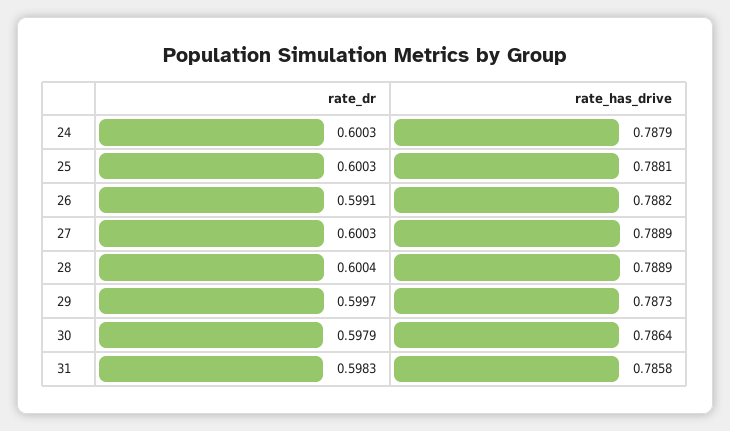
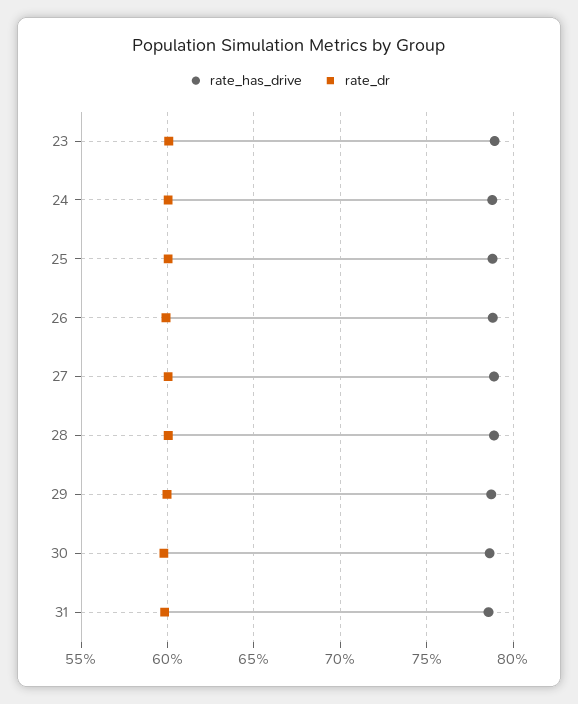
rate_has_drive, 23: none -> 0.79
rate_dr, 23: none -> 0.6

